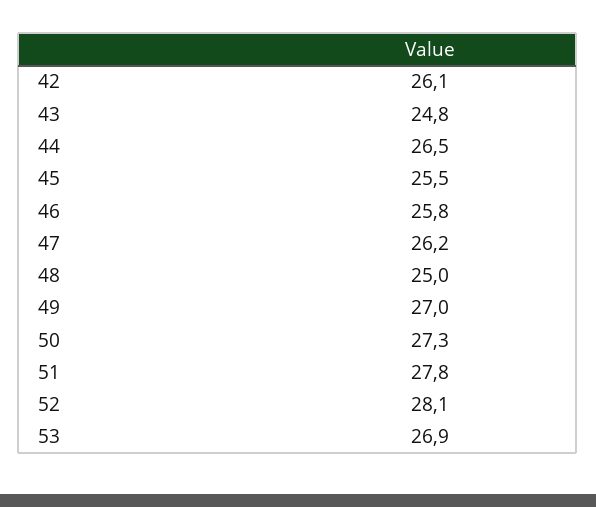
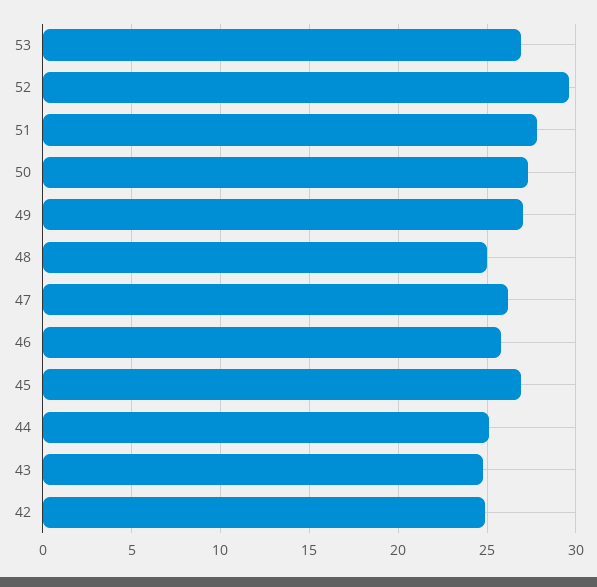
42: 26.1 -> 25
44: 26.5 -> 25
45: 25.5 -> 27
52: 28.1 -> 29.5

